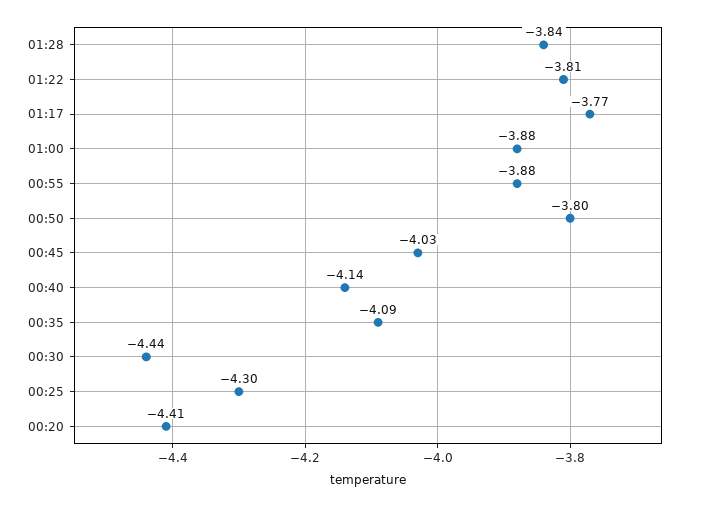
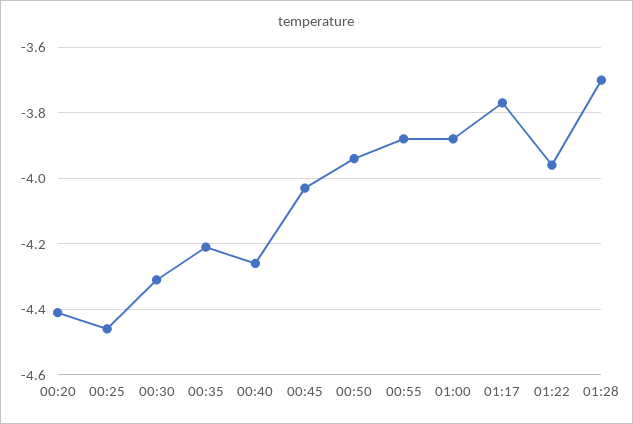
01:28: -3.84 -> -3.7
01:22: -3.81 -> -3.95
00:50: -3.8 -> -3.95
00:40: -4.14 -> -4.25
00:35: -4.09 -> -4.2
00:30: -4.44 -> -4.3
00:25: -4.3 -> -4.45

